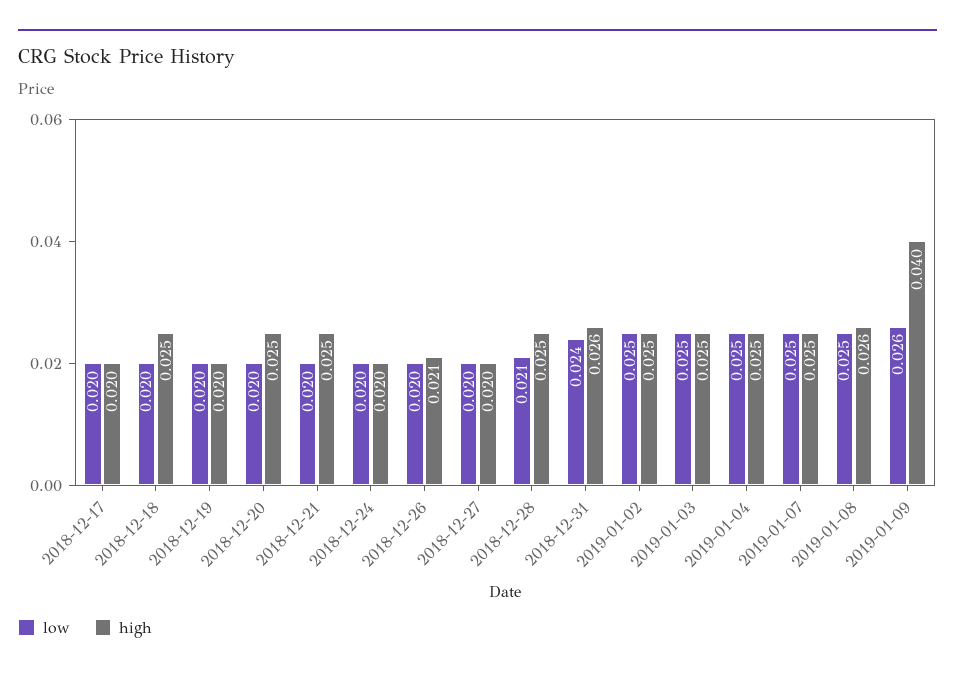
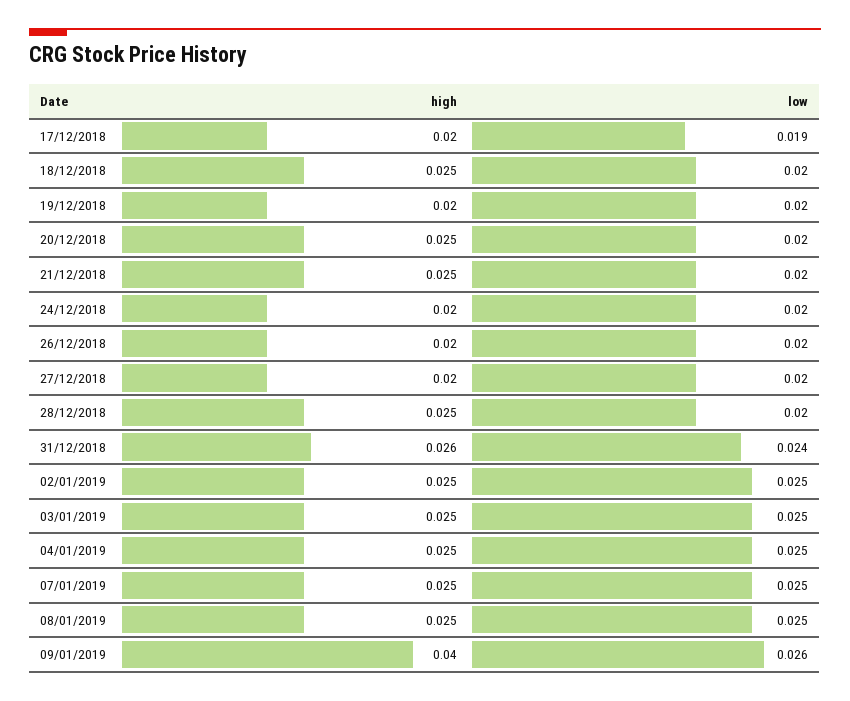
low, 2018-12-17: 0.02 -> 0.019
high, 2018-12-26: 0.021 -> 0.02
low, 2018-12-28: 0.021 -> 0.02
high, 2019-01-08: 0.026 -> 0.025

